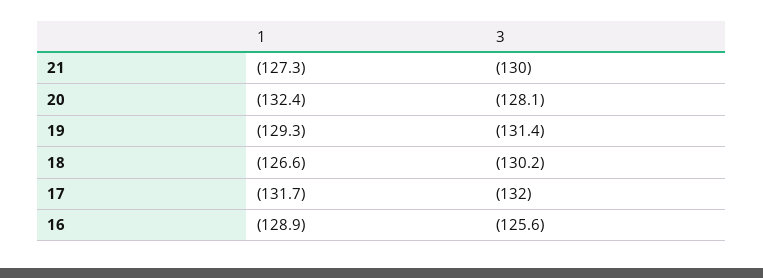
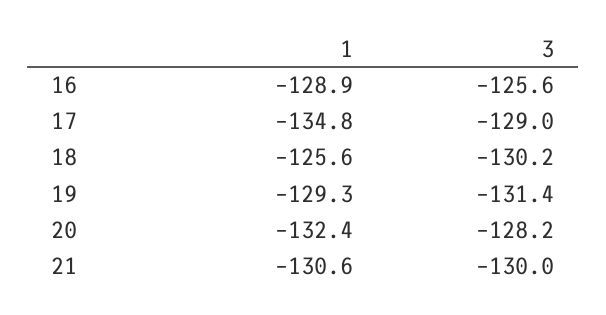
1, 21: -127.3 -> -130.6
3, 20: -128.1 -> -128.2
1, 18: -126.6 -> -125.6
1, 17: -131.7 -> -134.8
3, 17: -132 -> -129

